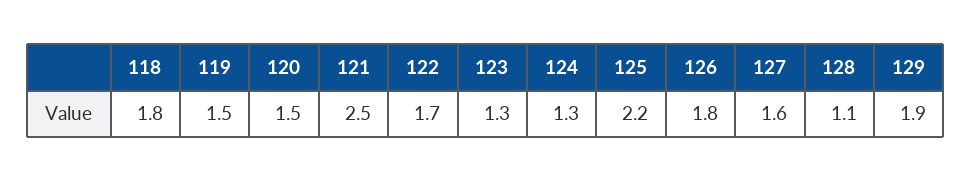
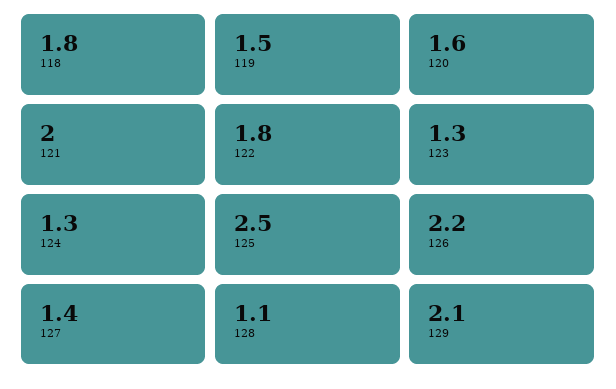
120: 1.5 -> 1.6
121: 2.5 -> 2
122: 1.7 -> 1.8
125: 2.2 -> 2.5
126: 1.8 -> 2.2
127: 1.6 -> 1.4
129: 1.9 -> 2.1

